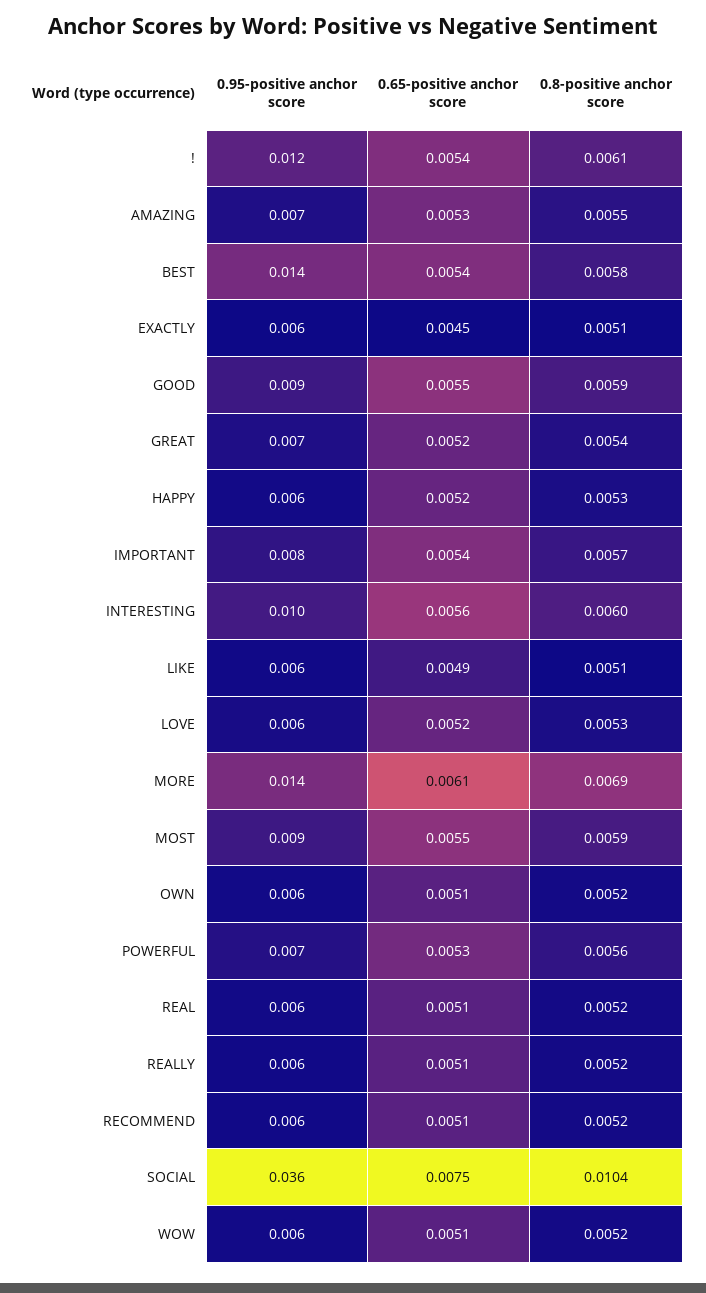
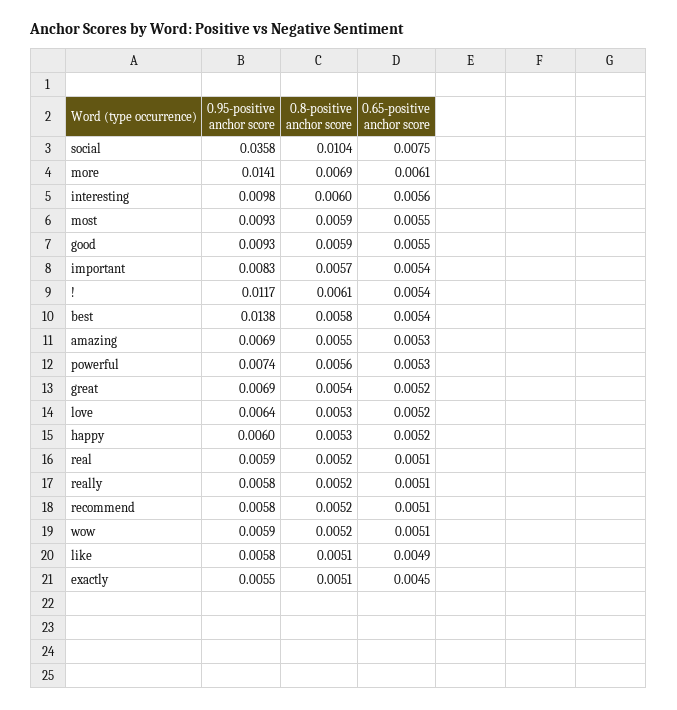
0.95-positive anchor score, OWN: 0.006 -> none
0.65-positive anchor score, OWN: 0.0051 -> none
0.8-positive anchor score, OWN: 0.0052 -> none

